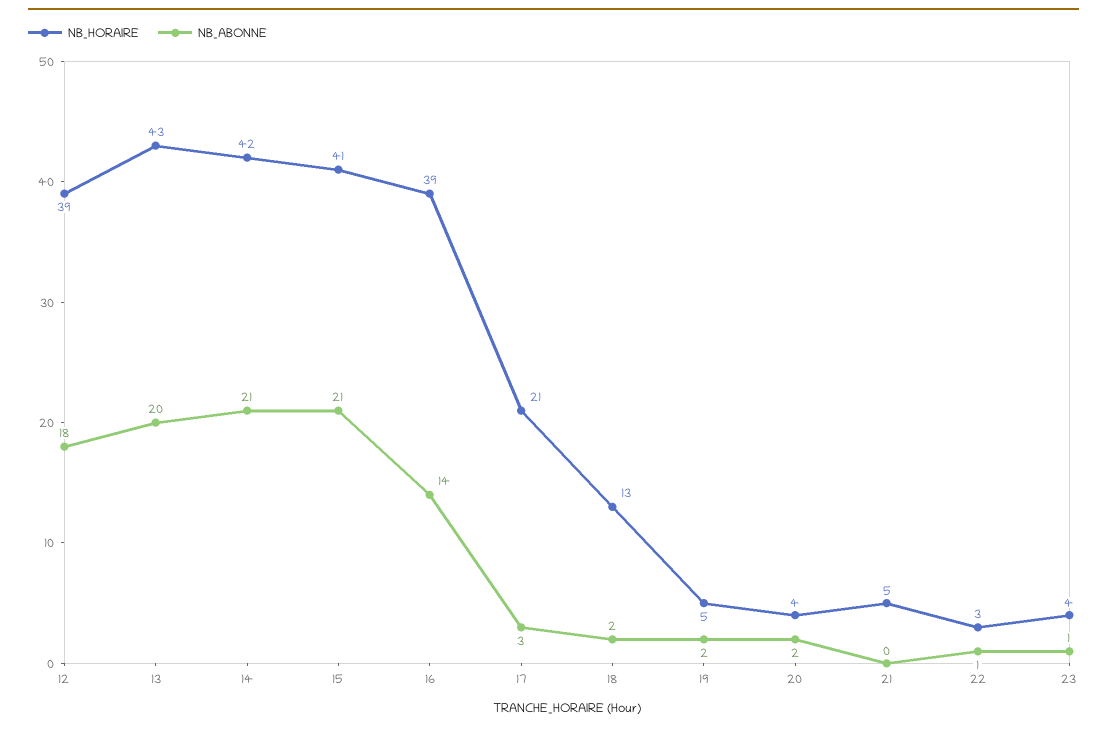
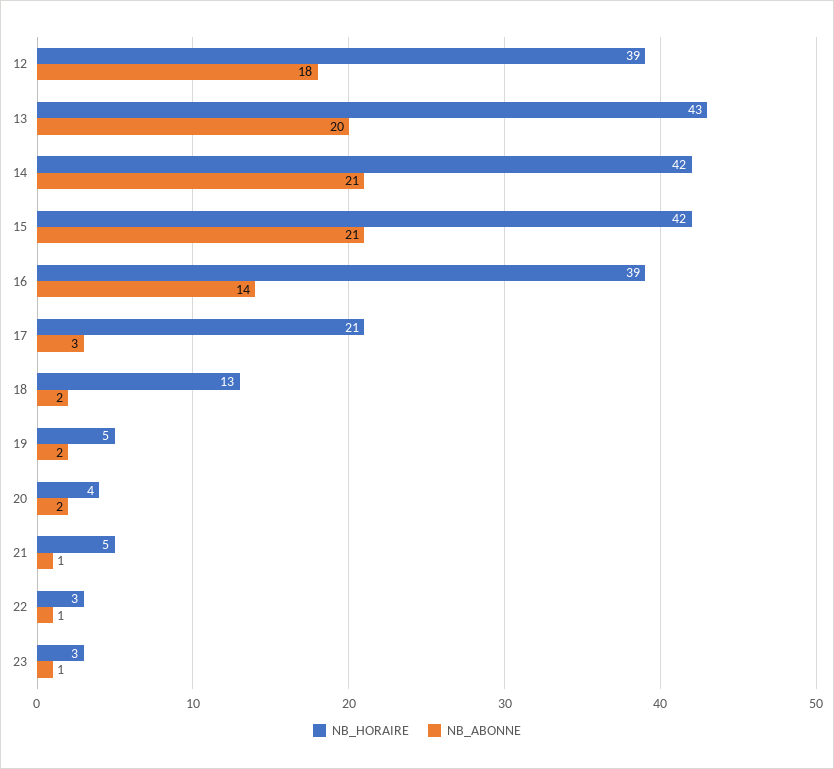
NB_HORAIRE, 15: 41 -> 42
NB_ABONNE, 21: 0 -> 1
NB_HORAIRE, 23: 4 -> 3

